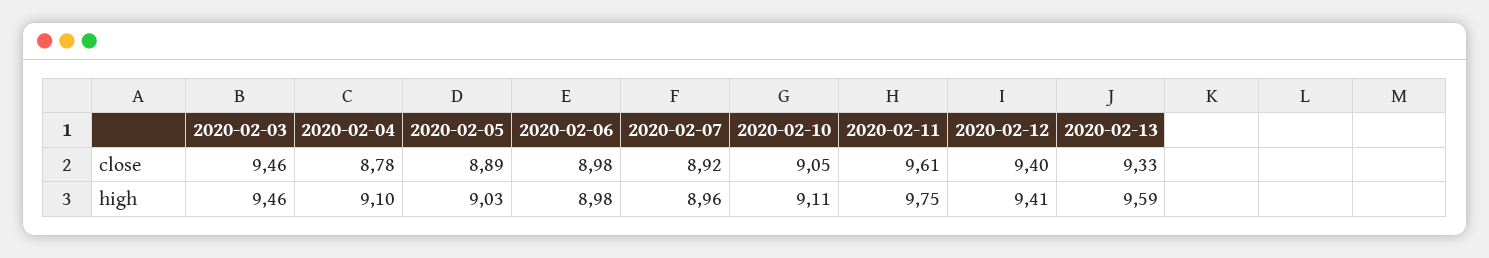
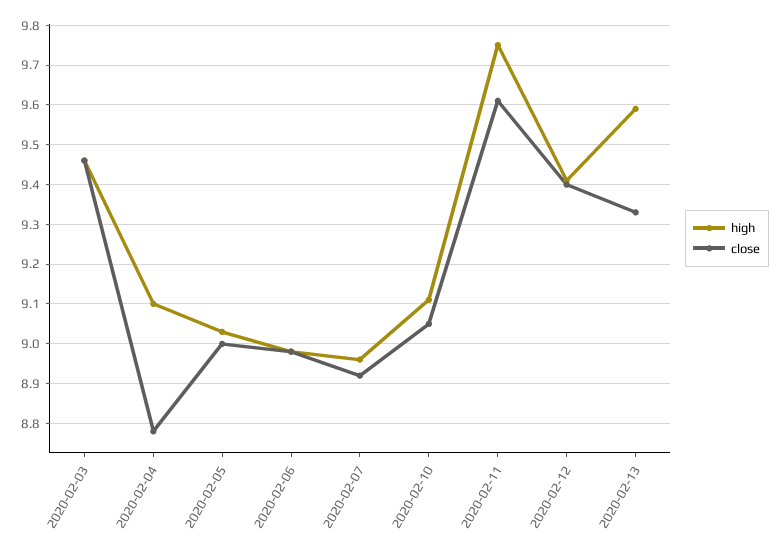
close, 2020-02-05: 8.89 -> 9

